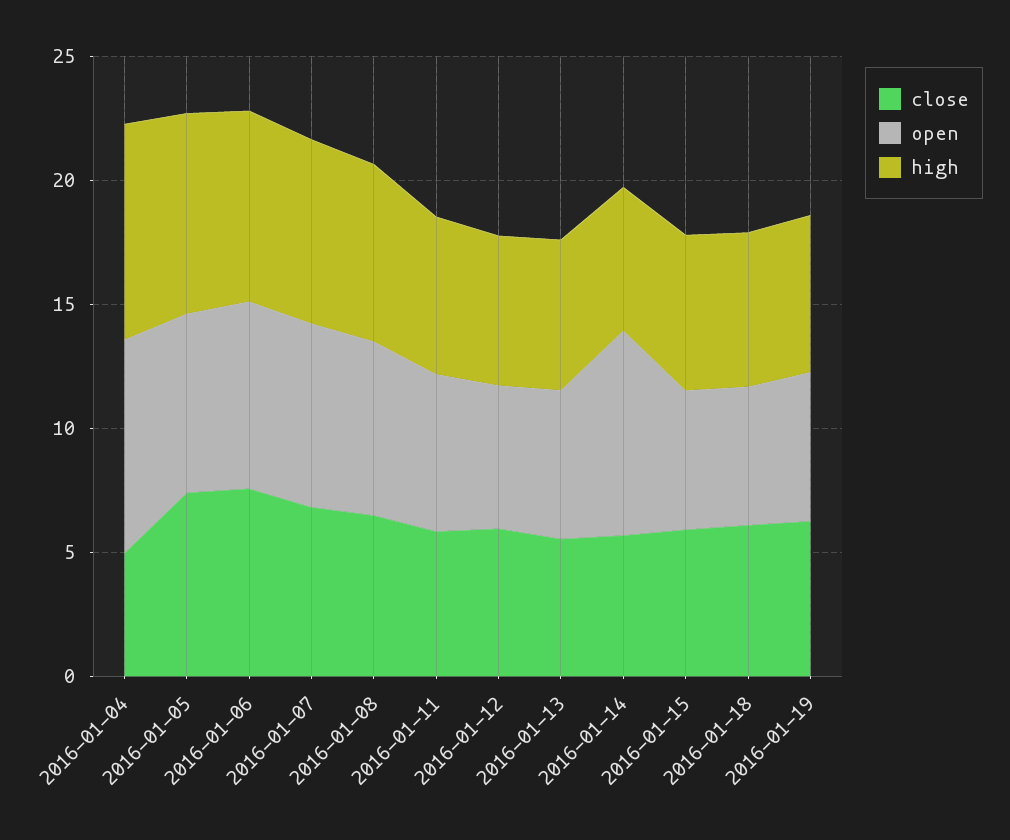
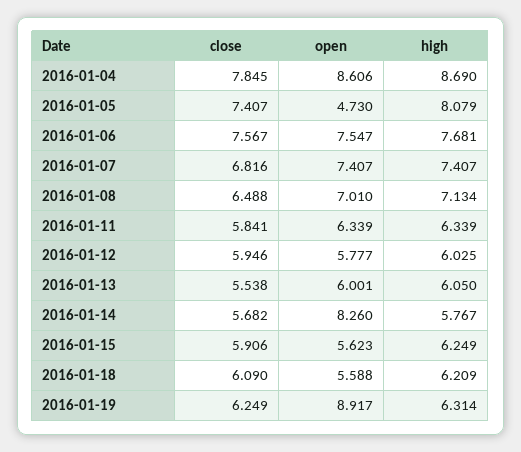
close, 2016-01-04: 5 -> 7.845
open, 2016-01-05: 7 -> 4.73
open, 2016-01-19: 6 -> 8.917

